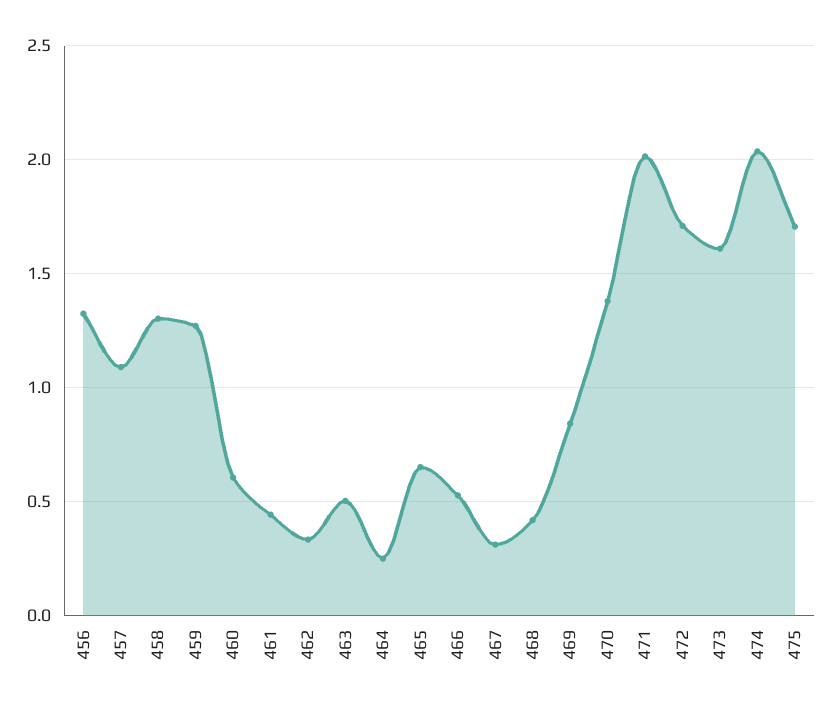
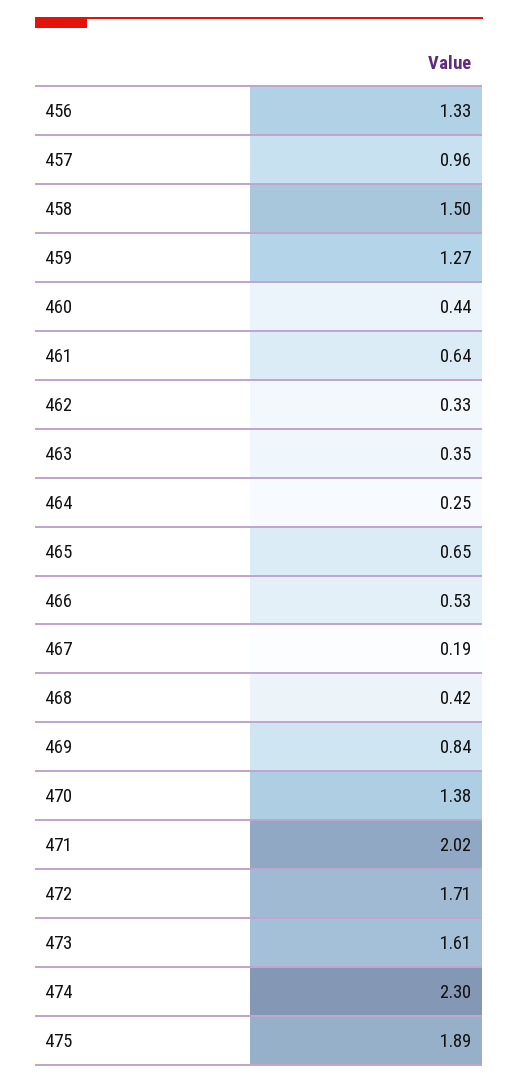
457: 1.1 -> 0.96
458: 1.3 -> 1.5
460: 0.6 -> 0.44
461: 0.45 -> 0.64
463: 0.5 -> 0.35
467: 0.3 -> 0.19
474: 2.05 -> 2.3
475: 1.7 -> 1.89

